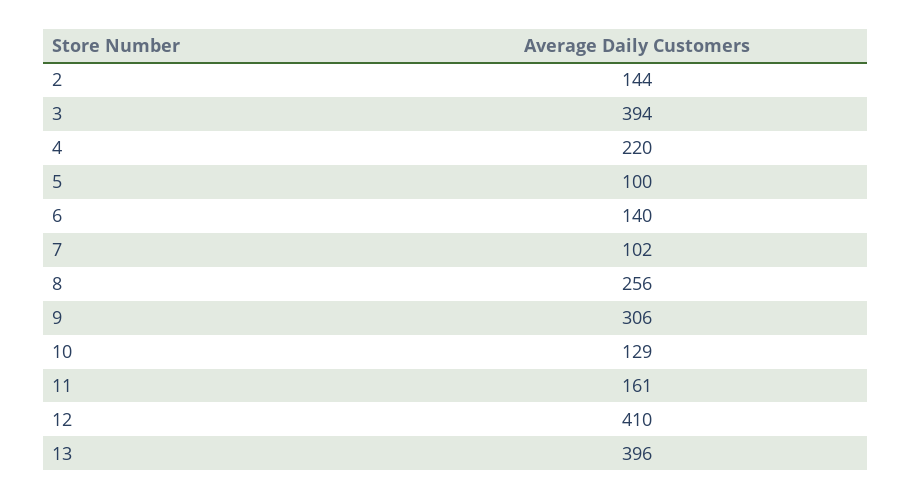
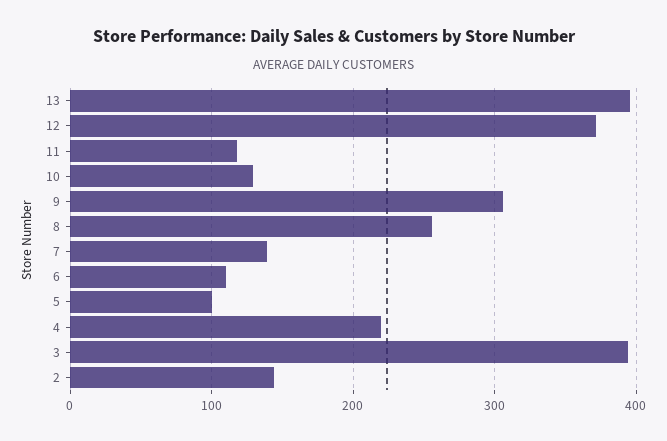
6: 140 -> 110
7: 102 -> 140
11: 161 -> 120
12: 410 -> 370

